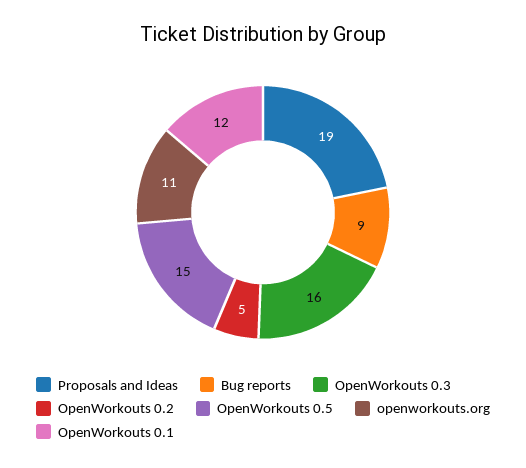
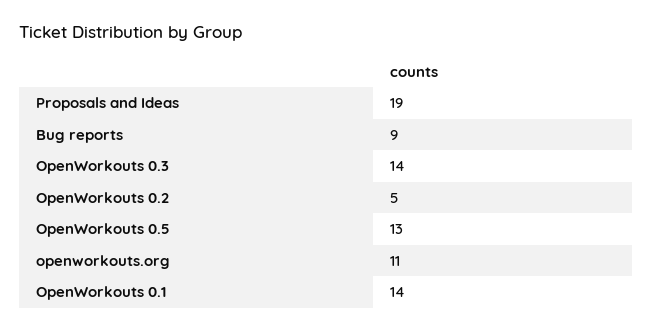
OpenWorkouts 0.3: 16 -> 14
OpenWorkouts 0.5: 15 -> 13
OpenWorkouts 0.1: 12 -> 14

